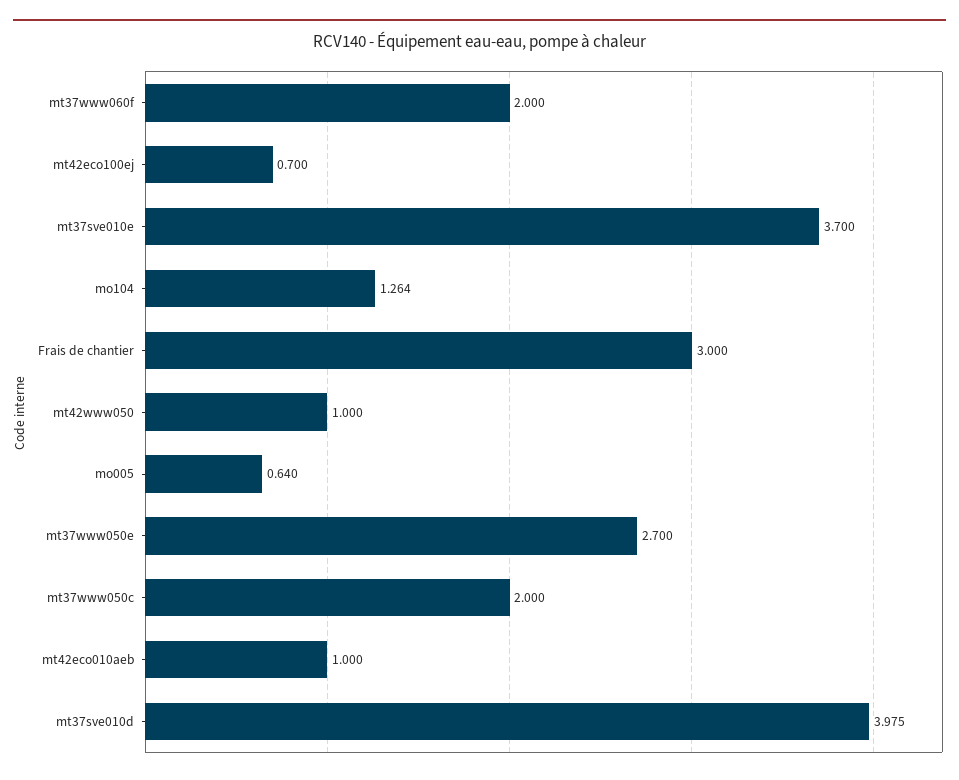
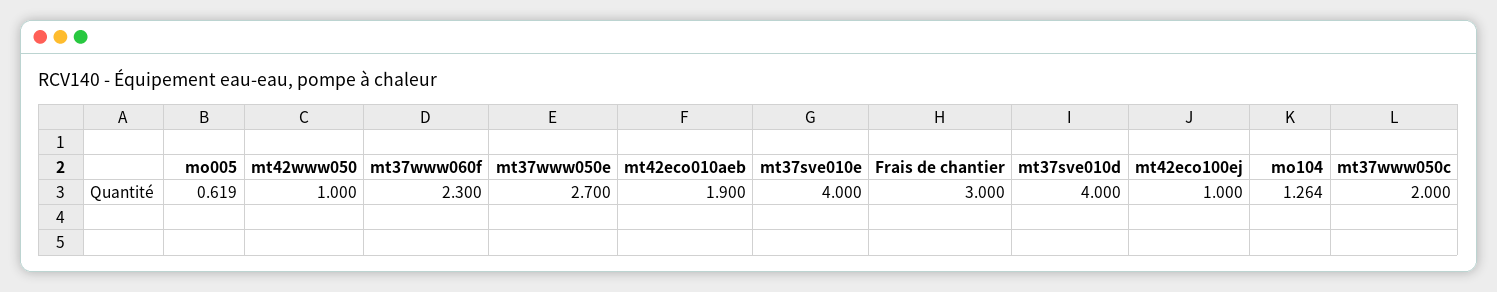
mt37www060f: 2 -> 2.3
mt42eco100ej: 0.7 -> 1
mt37sve010e: 3.7 -> 4
mo005: 0.64 -> 0.619
mt42eco010aeb: 1 -> 1.9
mt37sve010d: 3.975 -> 4

